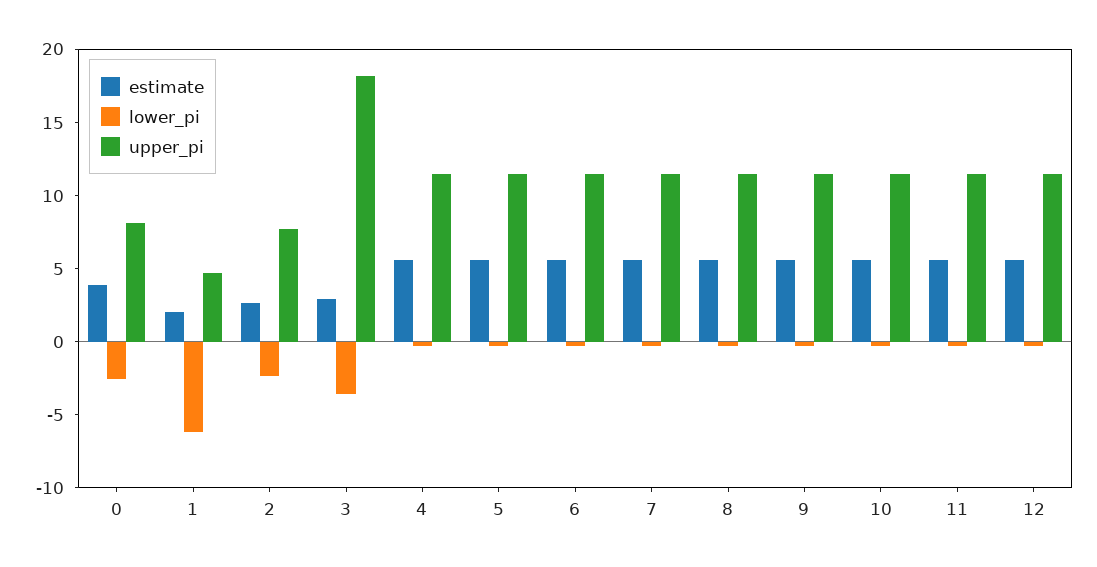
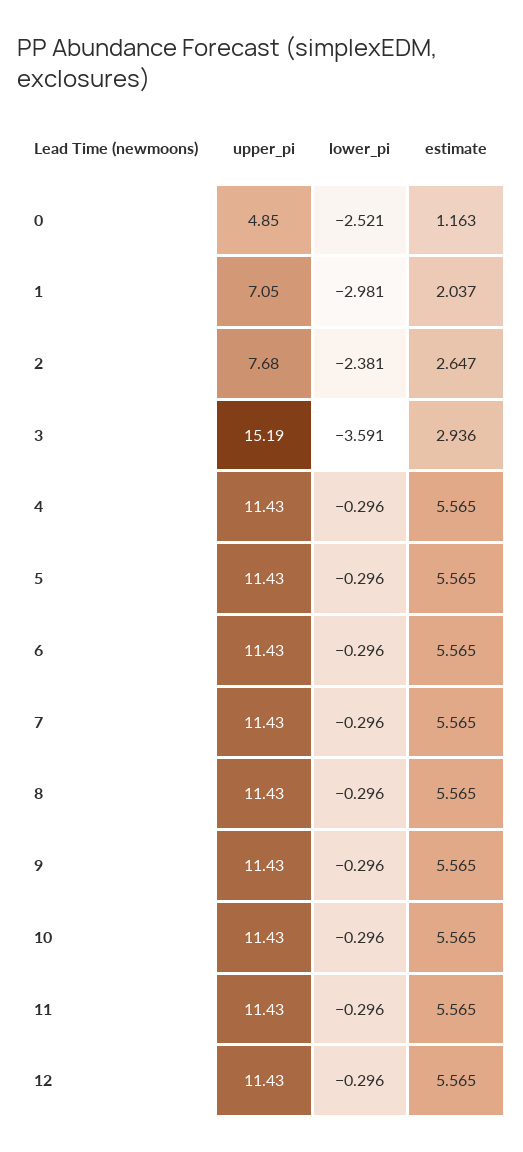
estimate, 0: 4 -> 1.163
upper_pi, 0: 8 -> 4.85
lower_pi, 1: -6 -> -2.981
upper_pi, 1: 5 -> 7.05
upper_pi, 3: 18 -> 15.19

